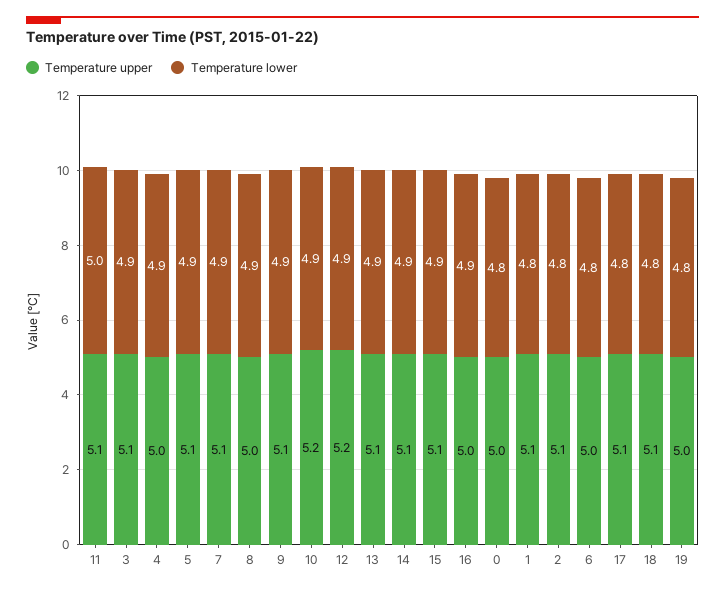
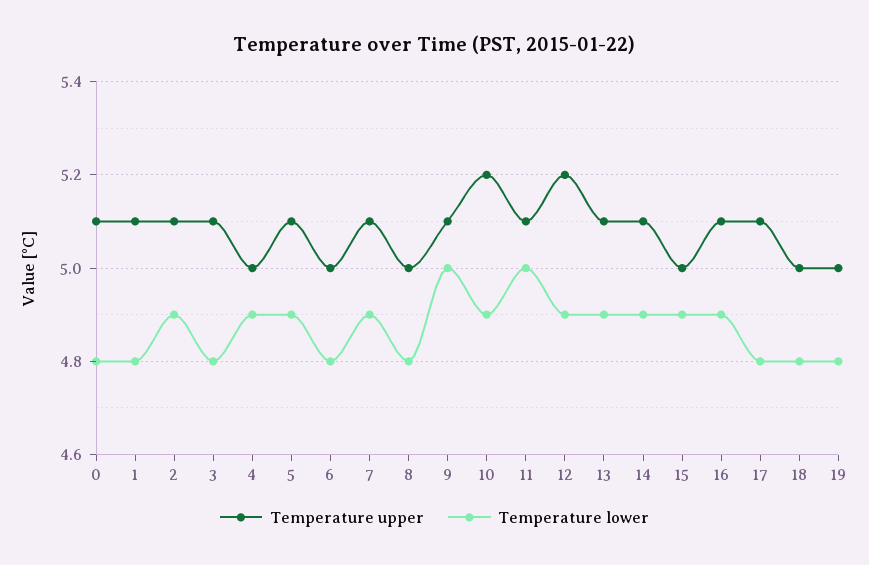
Temperature lower, 3: 4.9 -> 4.8
Temperature lower, 8: 4.9 -> 4.8
Temperature lower, 9: 4.9 -> 5
Temperature upper, 15: 5.1 -> 5
Temperature upper, 16: 5 -> 5.1
Temperature upper, 0: 5 -> 5.1
Temperature lower, 2: 4.8 -> 4.9
Temperature upper, 18: 5.1 -> 5

